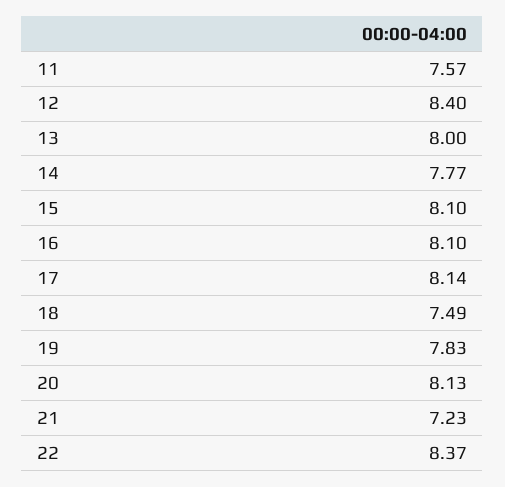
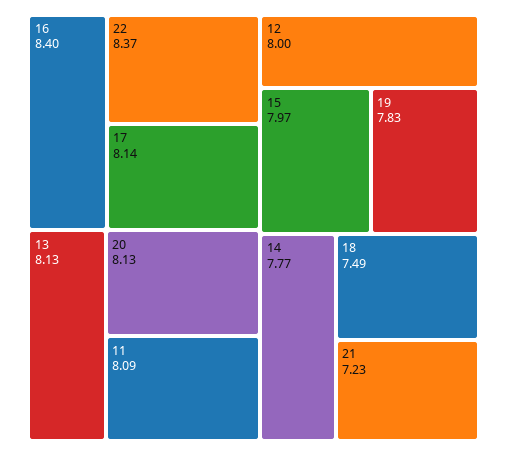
11: 7.57 -> 8.09
12: 8.4 -> 8
13: 8 -> 8.13
15: 8.1 -> 7.97
16: 8.1 -> 8.4

